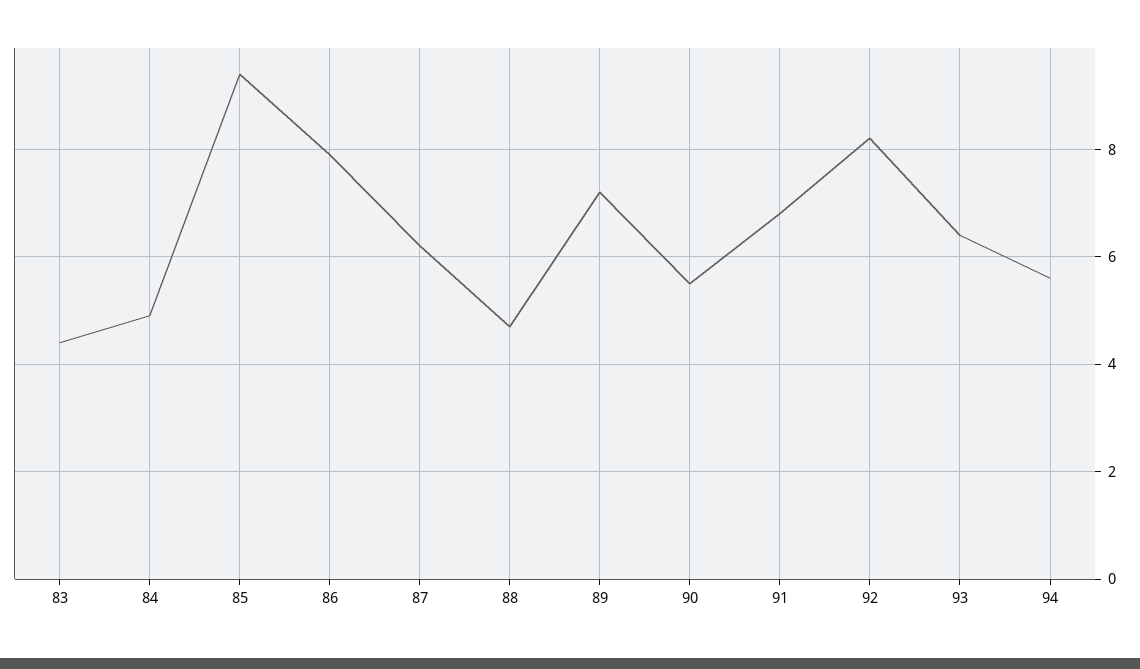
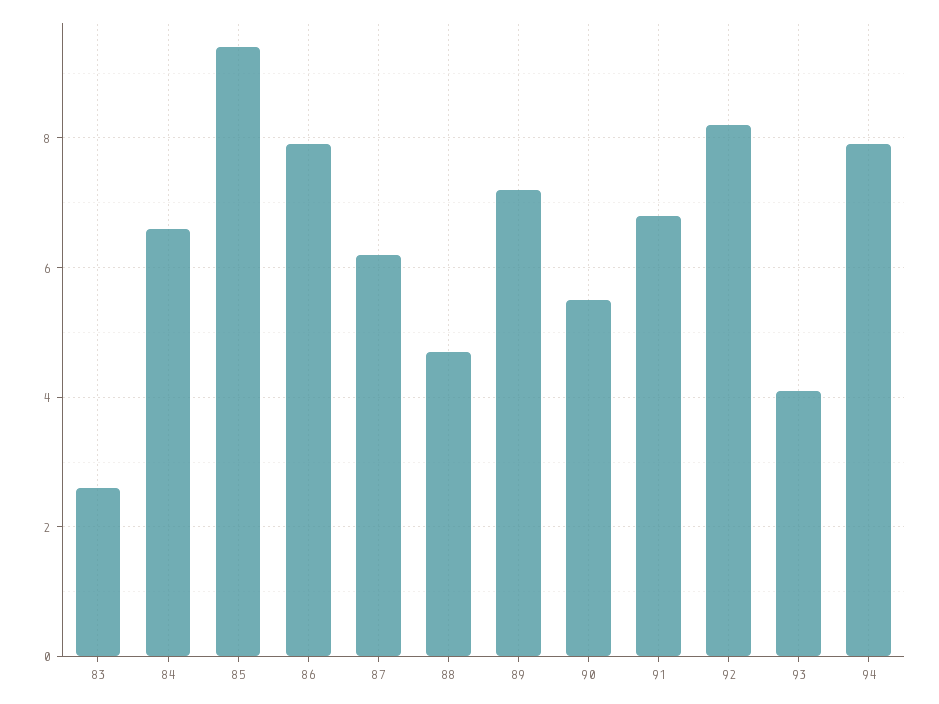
83: 4.5 -> 2.5
84: 5 -> 6.5
93: 6.5 -> 4
94: 5.5 -> 8

